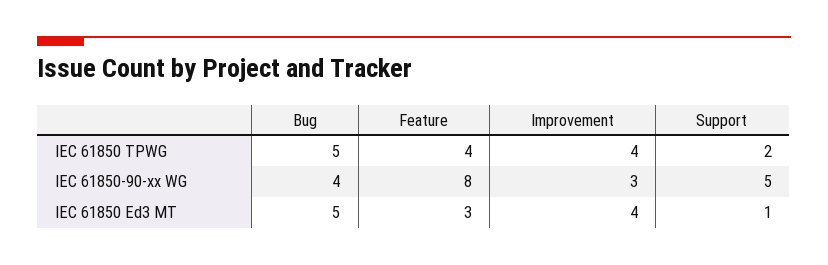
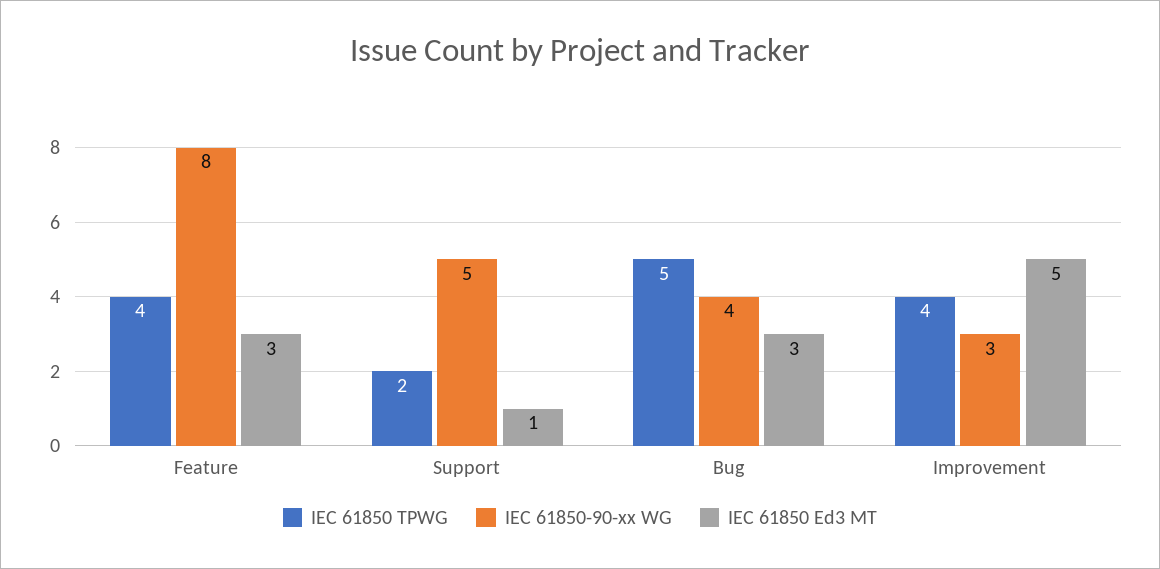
IEC 61850 Ed3 MT, Bug: 5 -> 3
IEC 61850 Ed3 MT, Improvement: 4 -> 5

